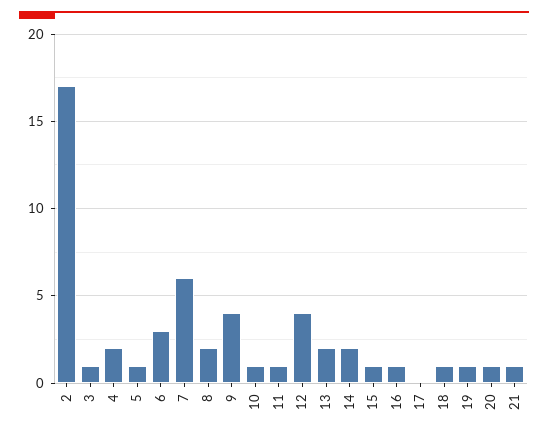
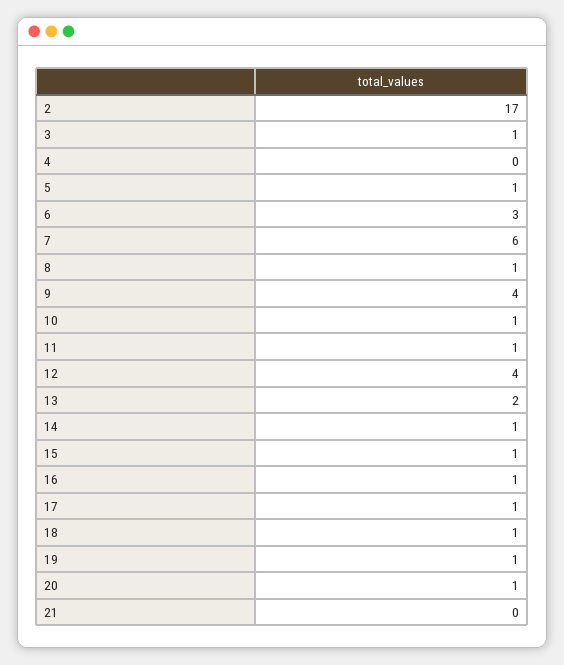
4: 2 -> 0
8: 2 -> 1
14: 2 -> 1
17: 0 -> 1
21: 1 -> 0

